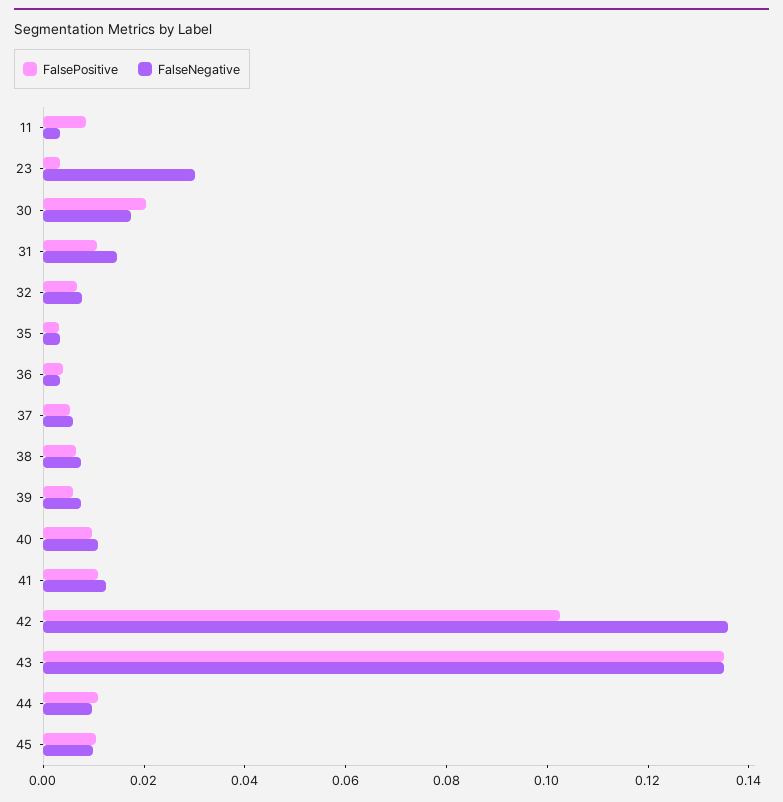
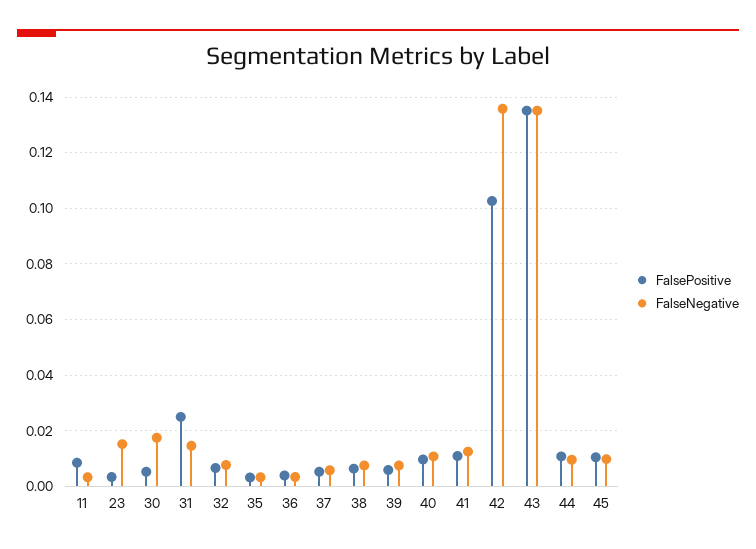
FalseNegative, 23: 0.03 -> 0.015
FalsePositive, 30: 0.02 -> 0.005
FalsePositive, 31: 0.01 -> 0.025

